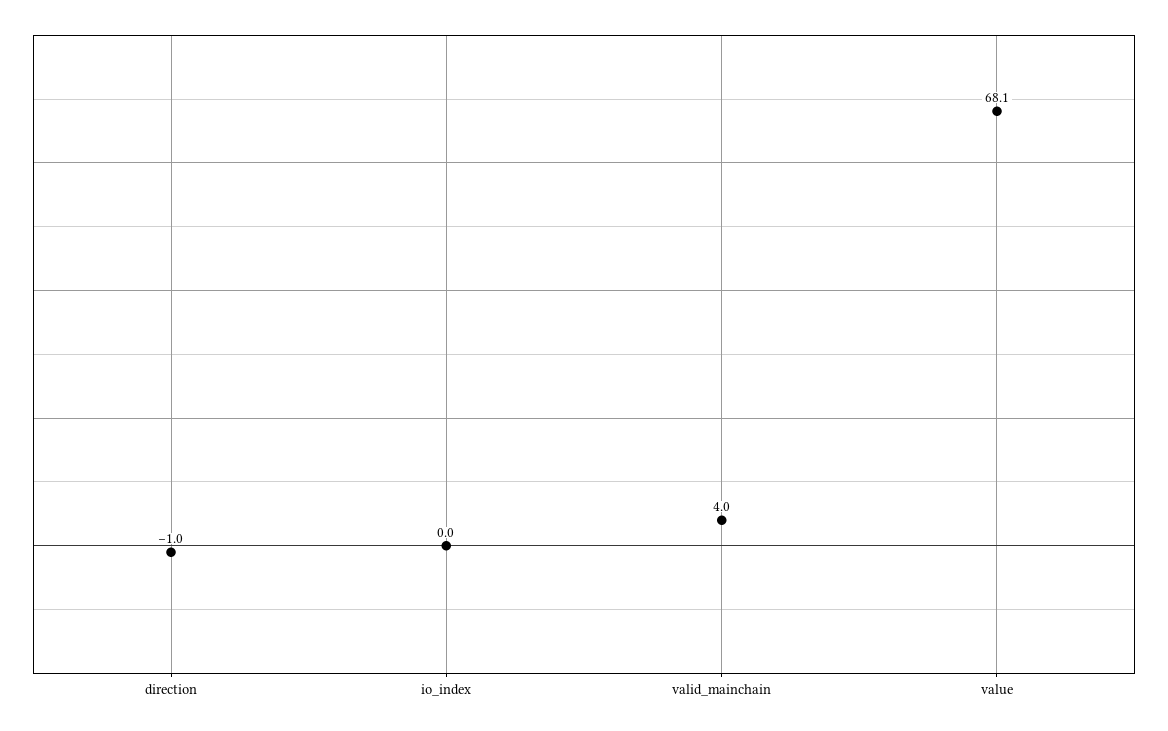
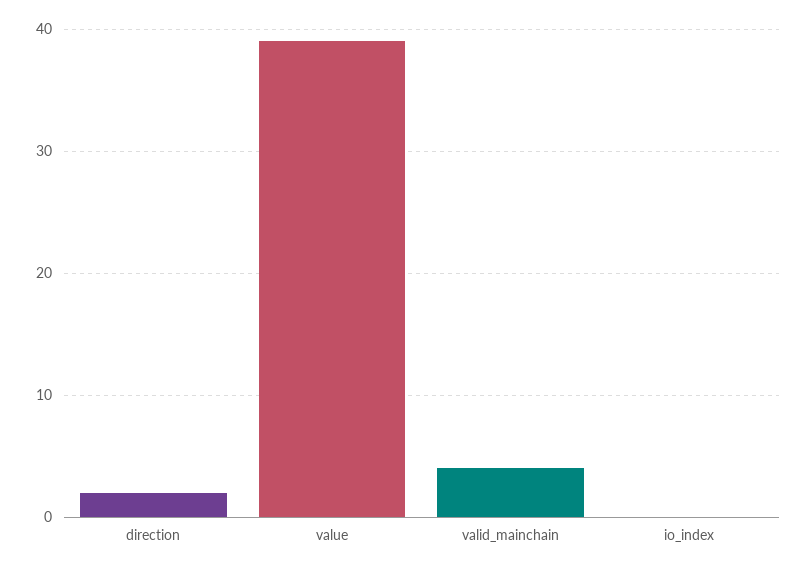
direction: -1 -> 2
value: 68.1 -> 39

